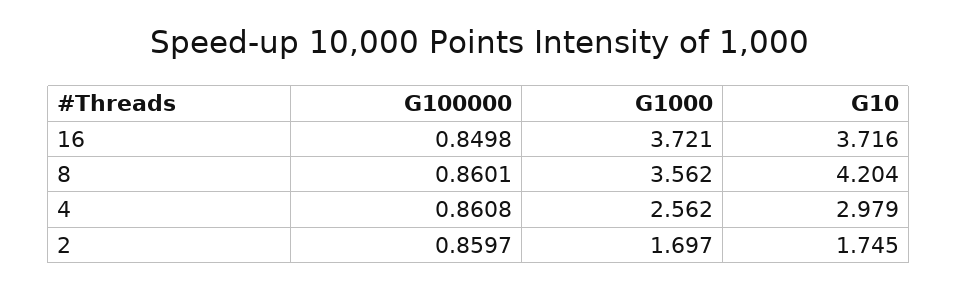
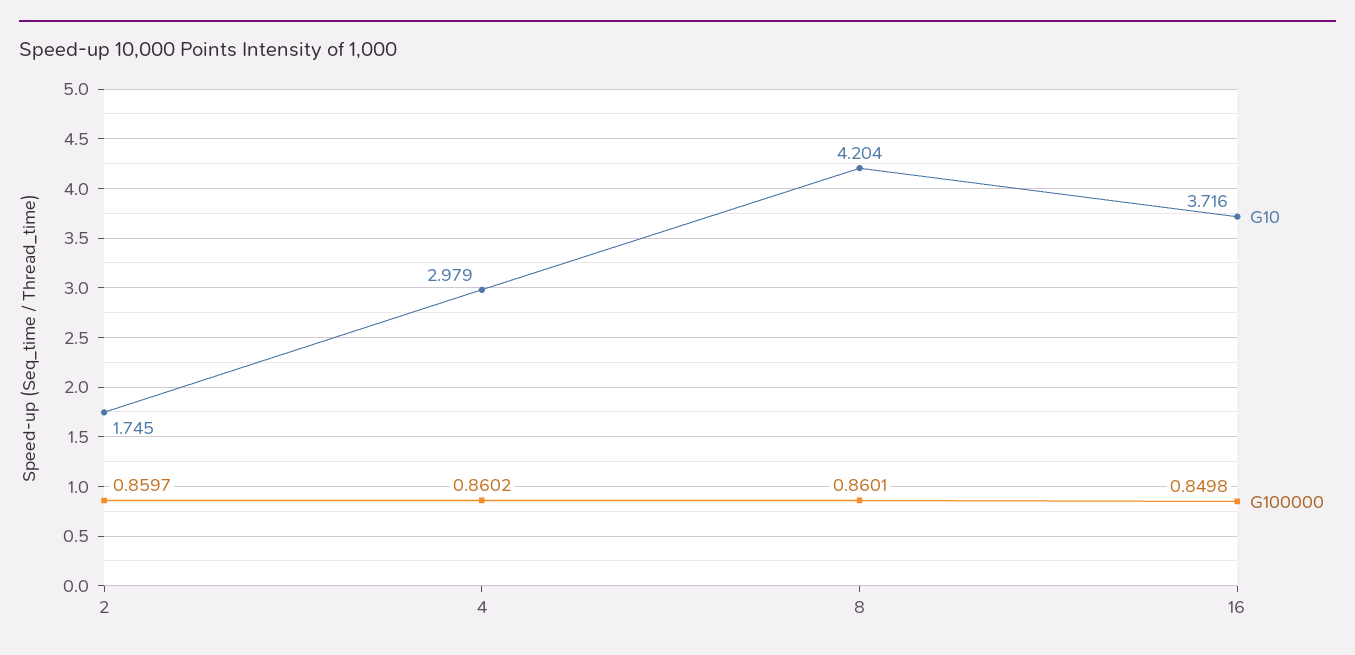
G1000, 16: 3.721 -> none
G1000, 8: 3.562 -> none
G100000, 4: 0.8608 -> 0.8602
G1000, 4: 2.562 -> none
G1000, 2: 1.697 -> none

